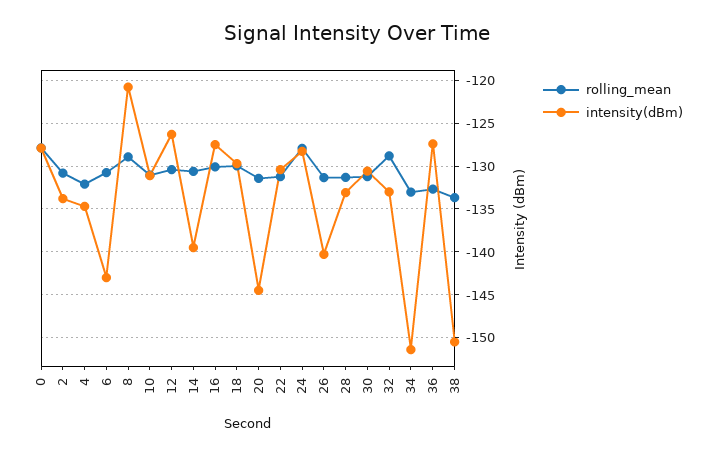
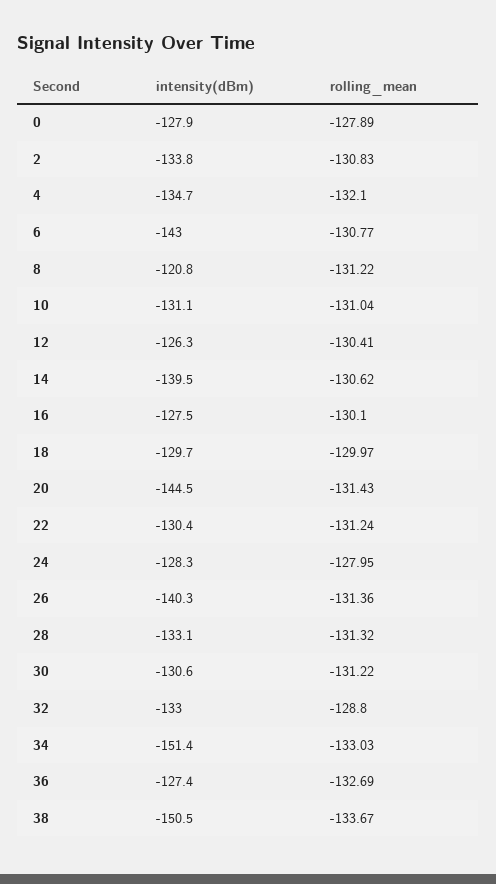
rolling_mean, 8: -129 -> -131.22

